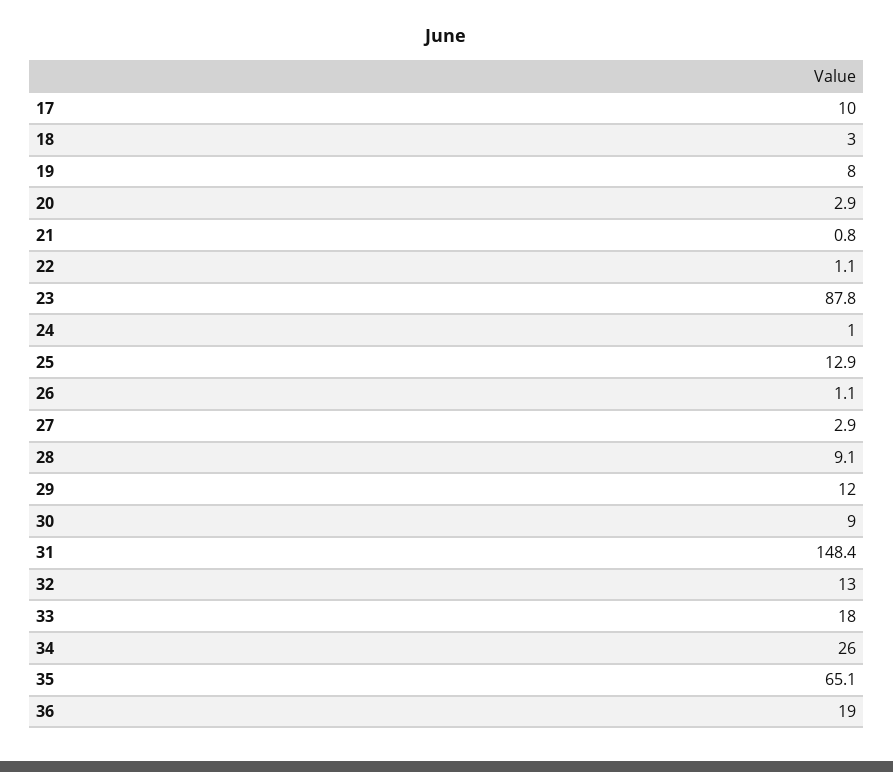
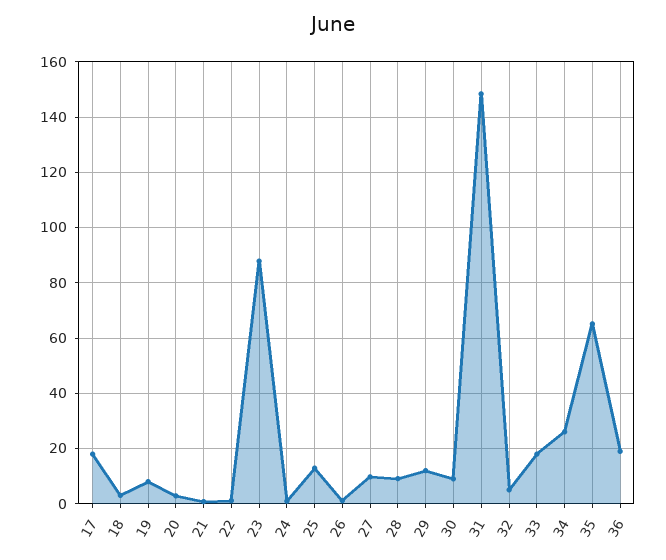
17: 10 -> 17.5
27: 2.9 -> 10
32: 13 -> 5

